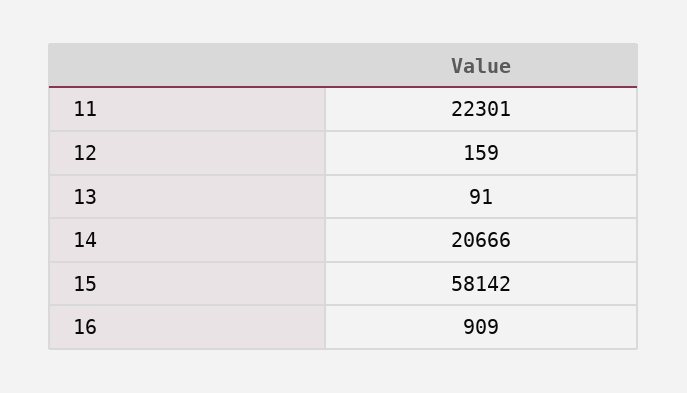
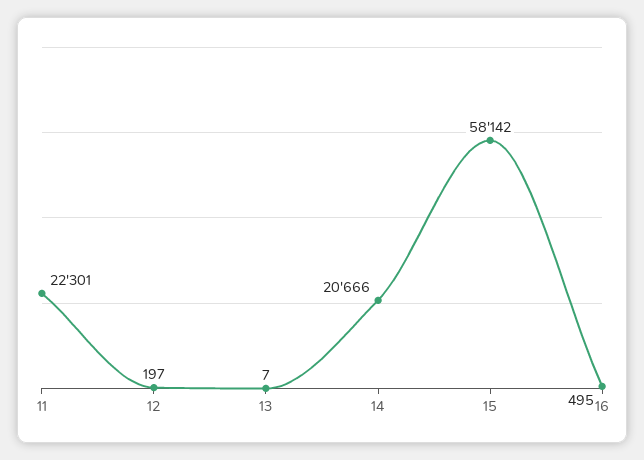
12: 159 -> 197
13: 91 -> 7
16: 909 -> 495

